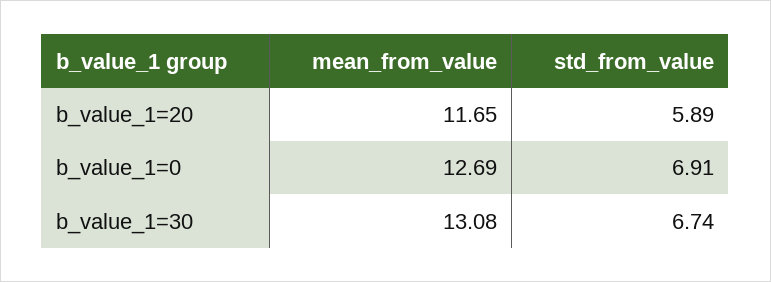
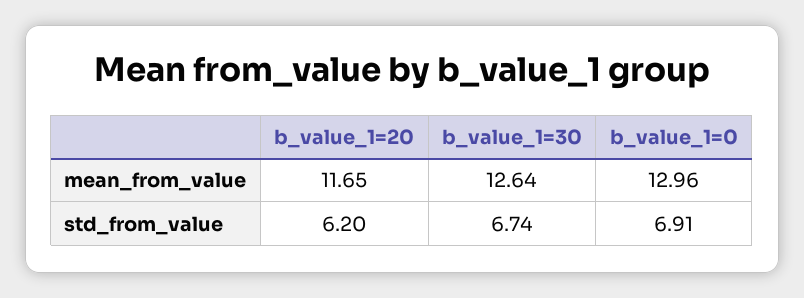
std_from_value, b_value_1=20: 5.89 -> 6.2
mean_from_value, b_value_1=0: 12.69 -> 12.96
mean_from_value, b_value_1=30: 13.08 -> 12.64

